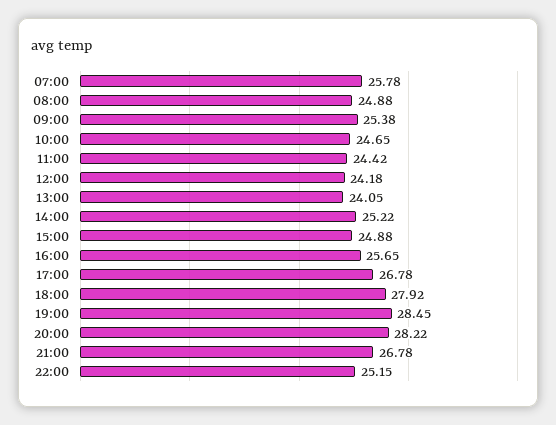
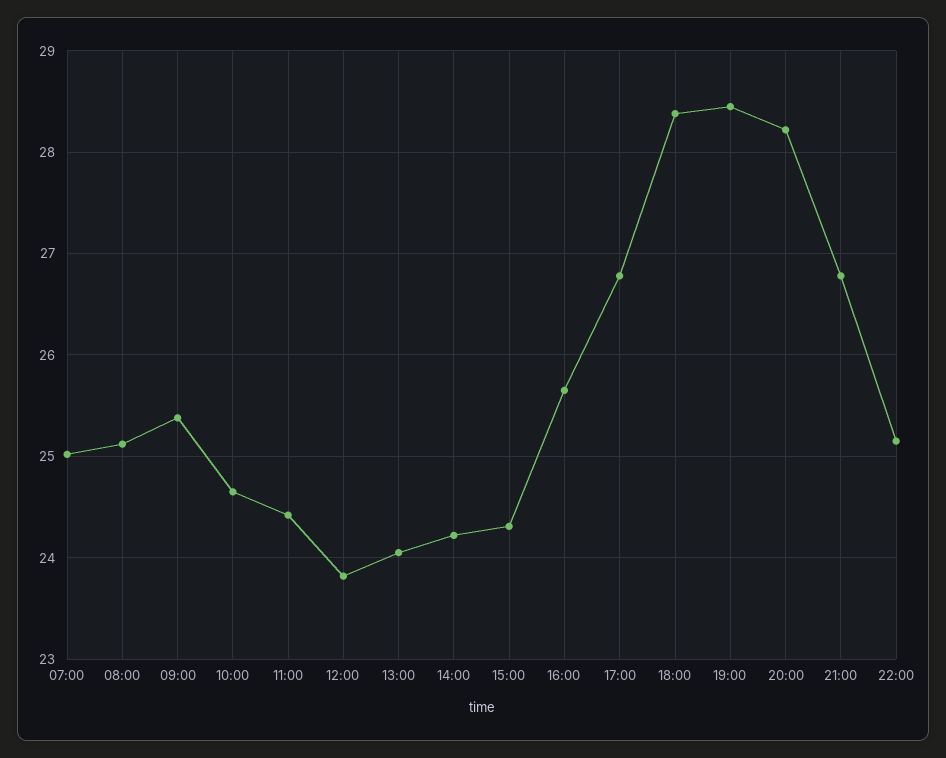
07:00: 25.78 -> 25
08:00: 24.88 -> 25.1
12:00: 24.18 -> 23.8
14:00: 25.22 -> 24.2
15:00: 24.88 -> 24.3
18:00: 27.92 -> 28.4

